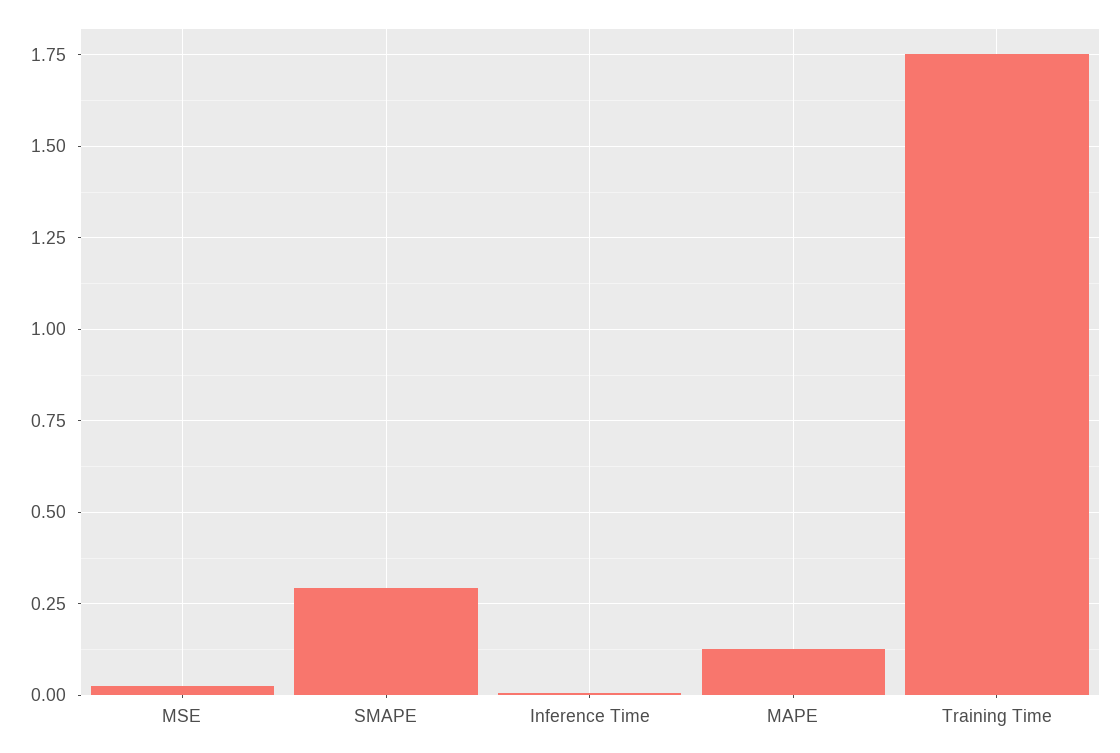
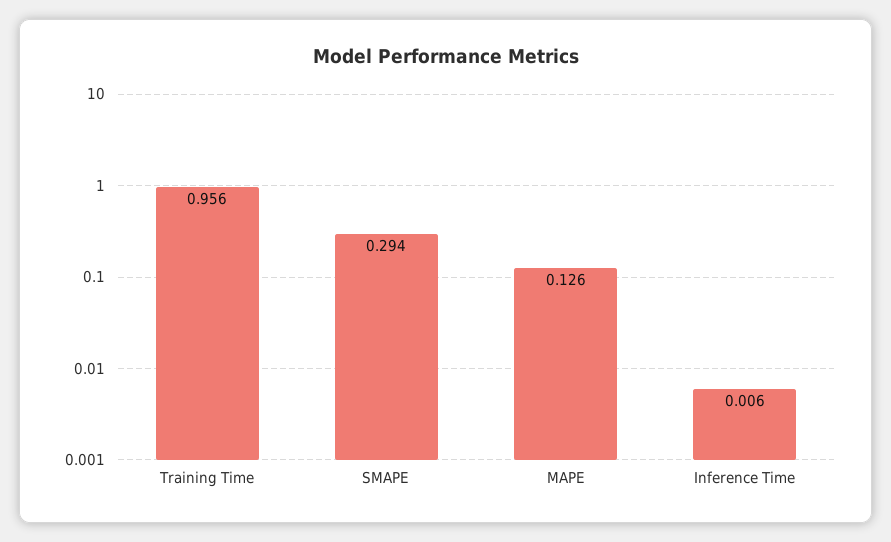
MSE: 0.025 -> none
Training Time: 1.75 -> 0.956

